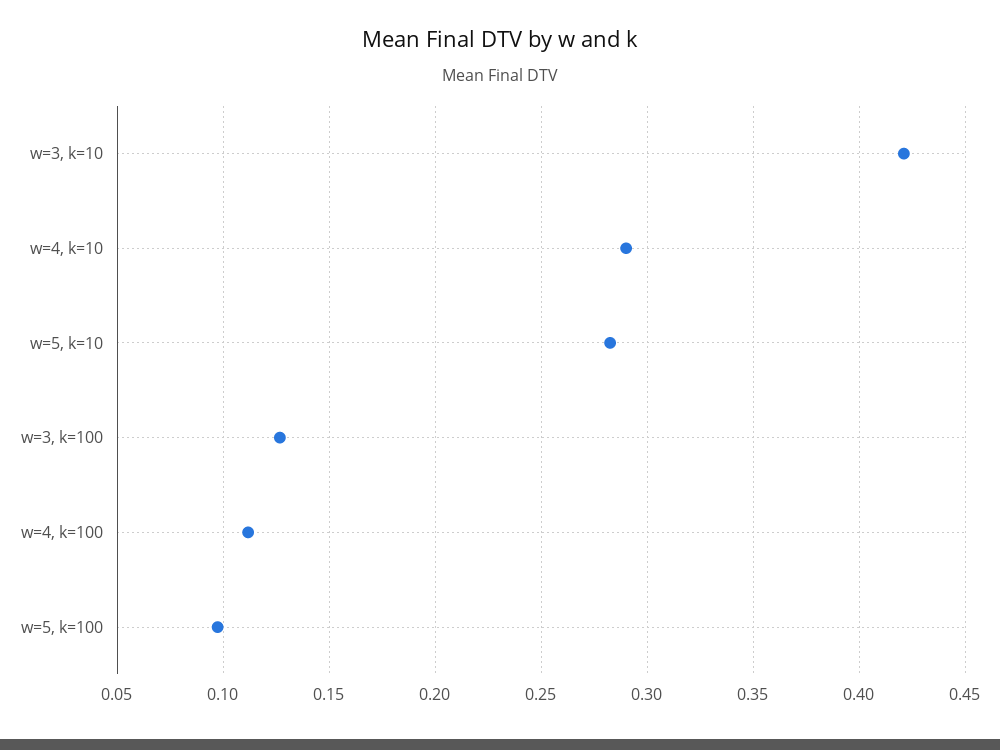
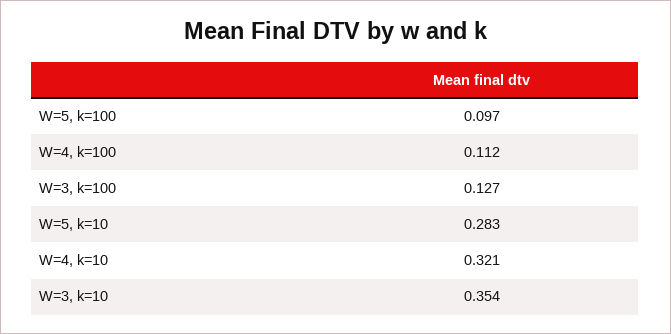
w=3, k=10: 0.42 -> 0.354
w=4, k=10: 0.29 -> 0.321

